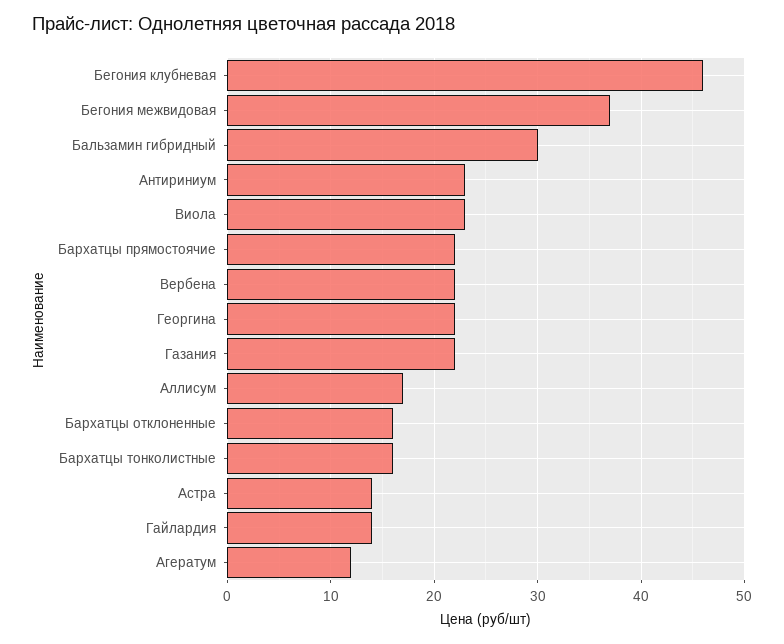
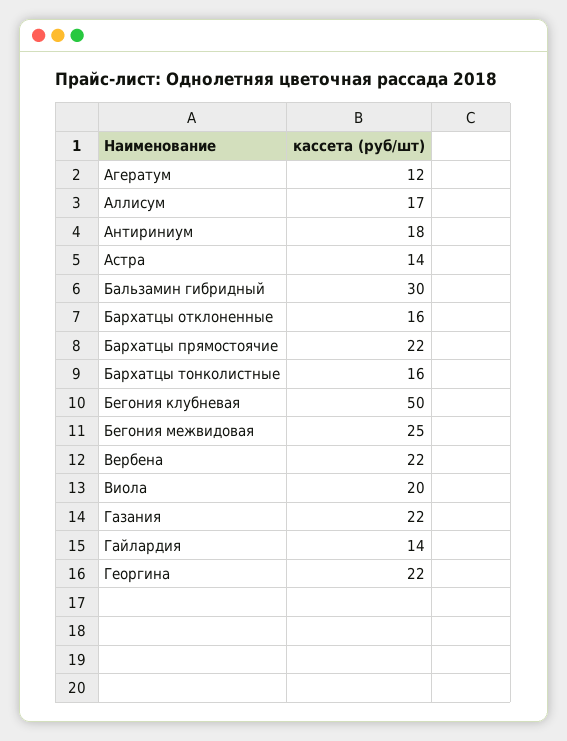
Бегония клубневая: 46 -> 50
Бегония межвидовая: 37 -> 25
Антириниум: 23 -> 18
Виола: 23 -> 20

